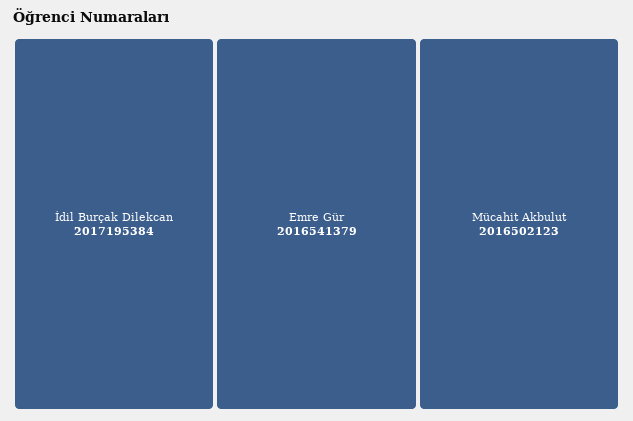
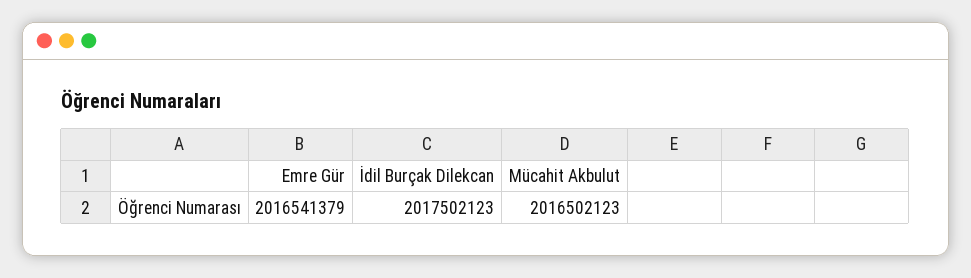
İdil Burçak Dilekcan: 2017195384 -> 2017502123

